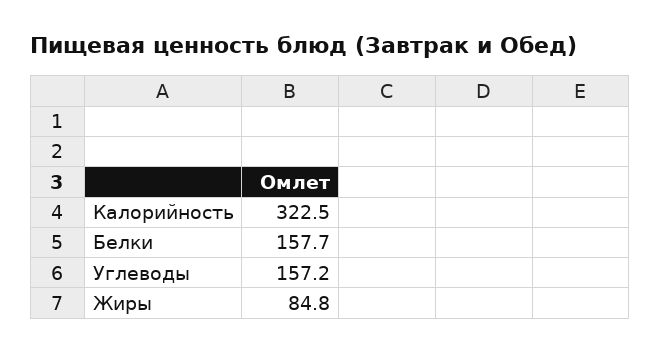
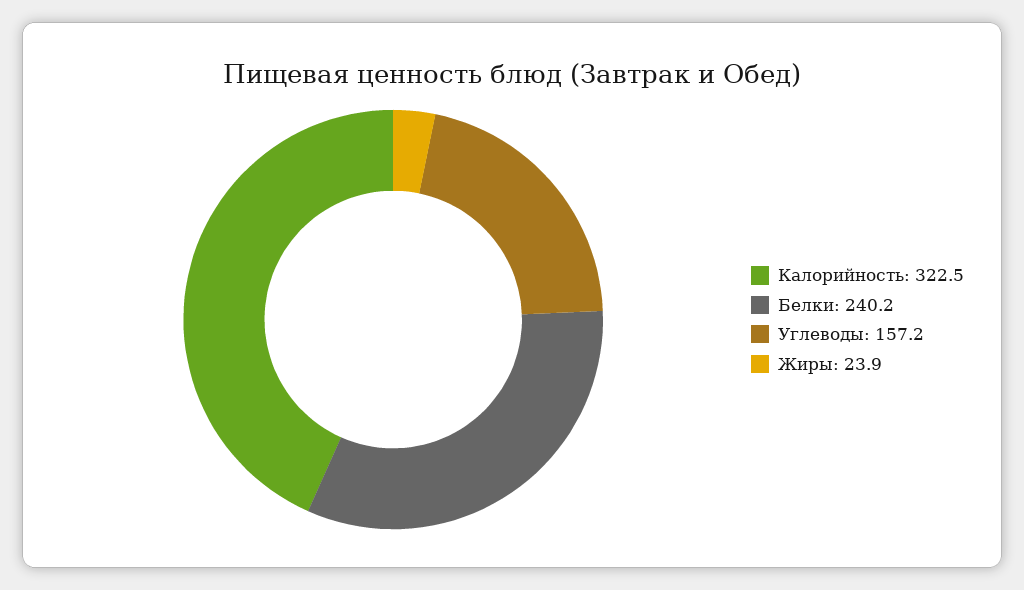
Белки: 157.7 -> 240.2
Жиры: 84.8 -> 23.9

